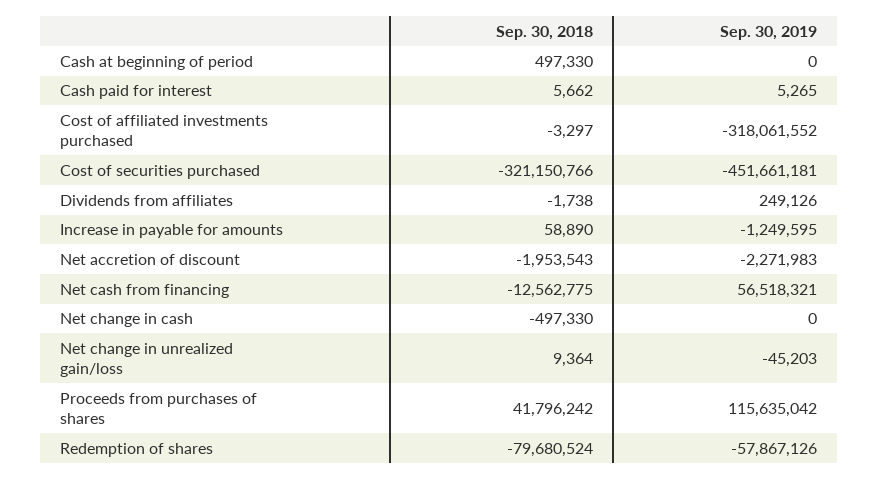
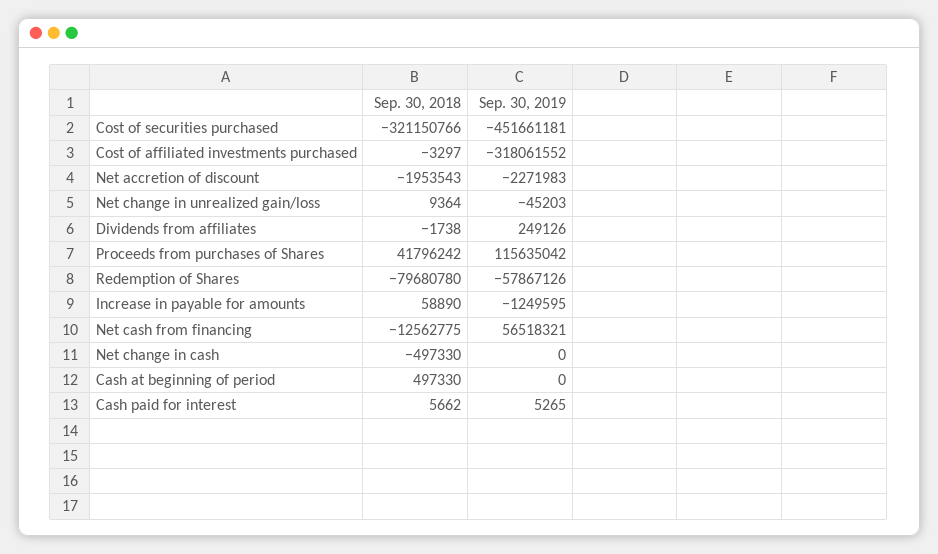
Sep. 30, 2018, Redemption of shares: -79680524 -> -79680780

